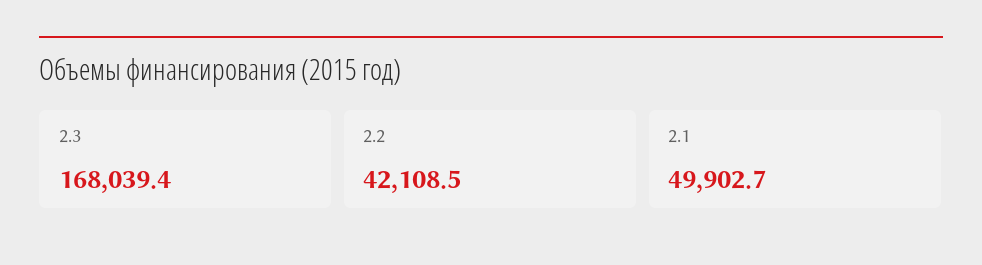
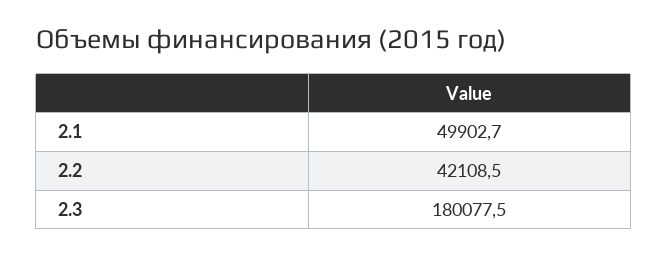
2.3: 168039.4 -> 180077.5

